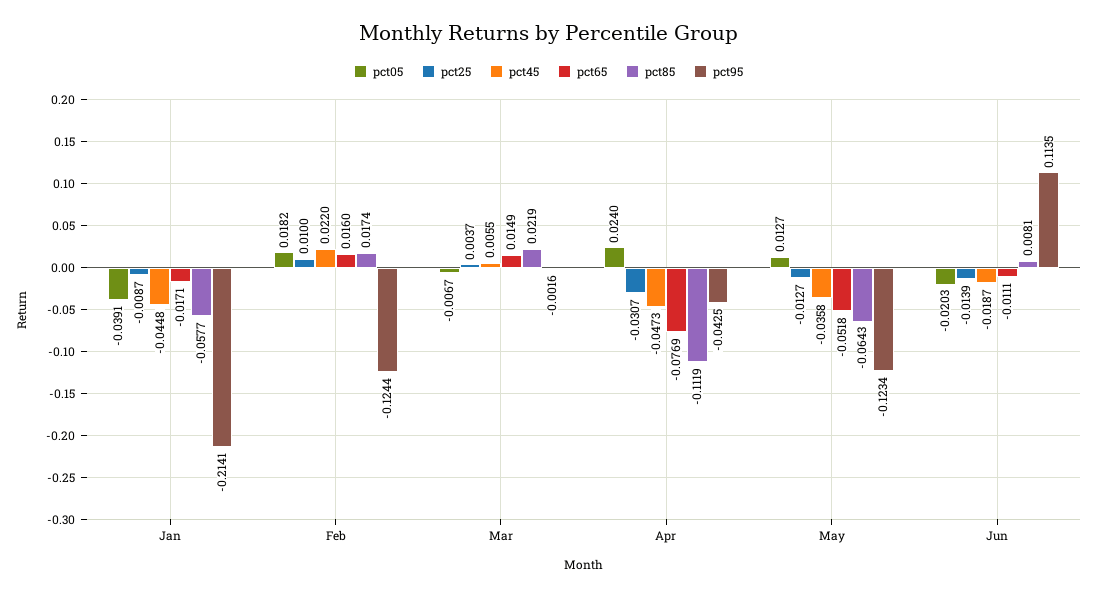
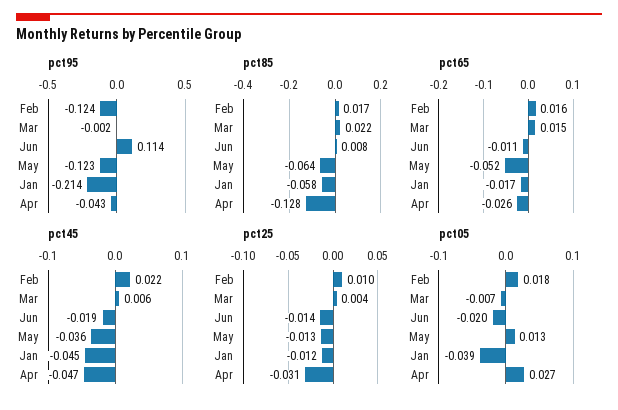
pct25, Jan: -0.0087 -> -0.012
pct05, Apr: 0.024 -> 0.027
pct65, Apr: -0.0769 -> -0.026
pct85, Apr: -0.1119 -> -0.128

